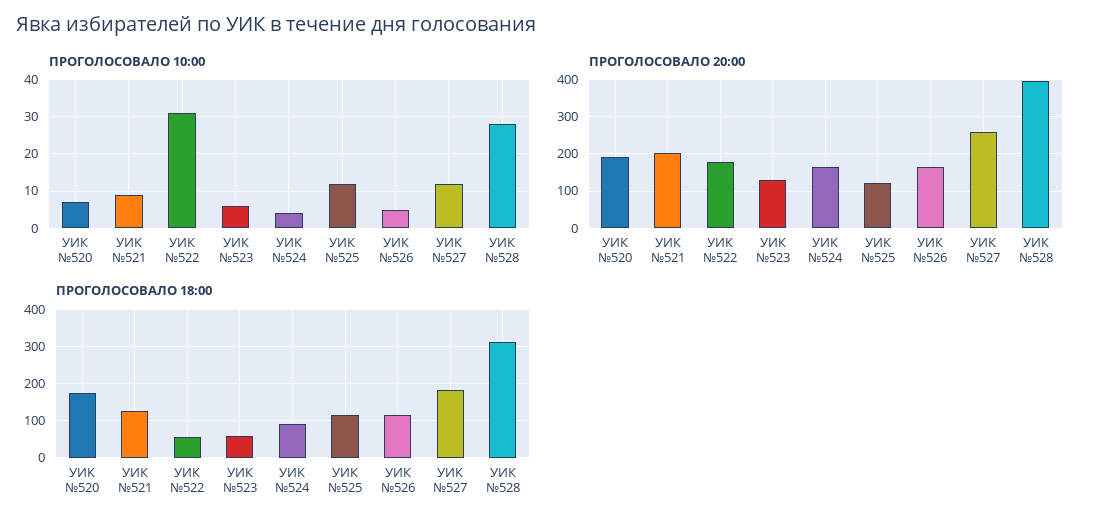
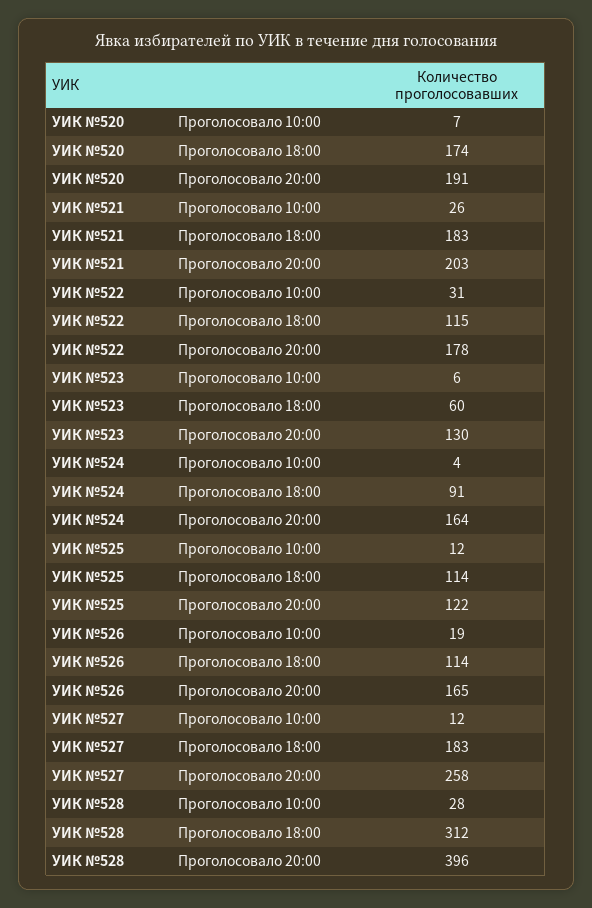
ПРОГОЛОСОВАЛО 10:00, УИК №521: 10 -> 26
ПРОГОЛОСОВАЛО 10:00, УИК №526: 5 -> 19
ПРОГОЛОСОВАЛО 18:00, УИК №521: 120 -> 183
ПРОГОЛОСОВАЛО 18:00, УИК №522: 60 -> 115

